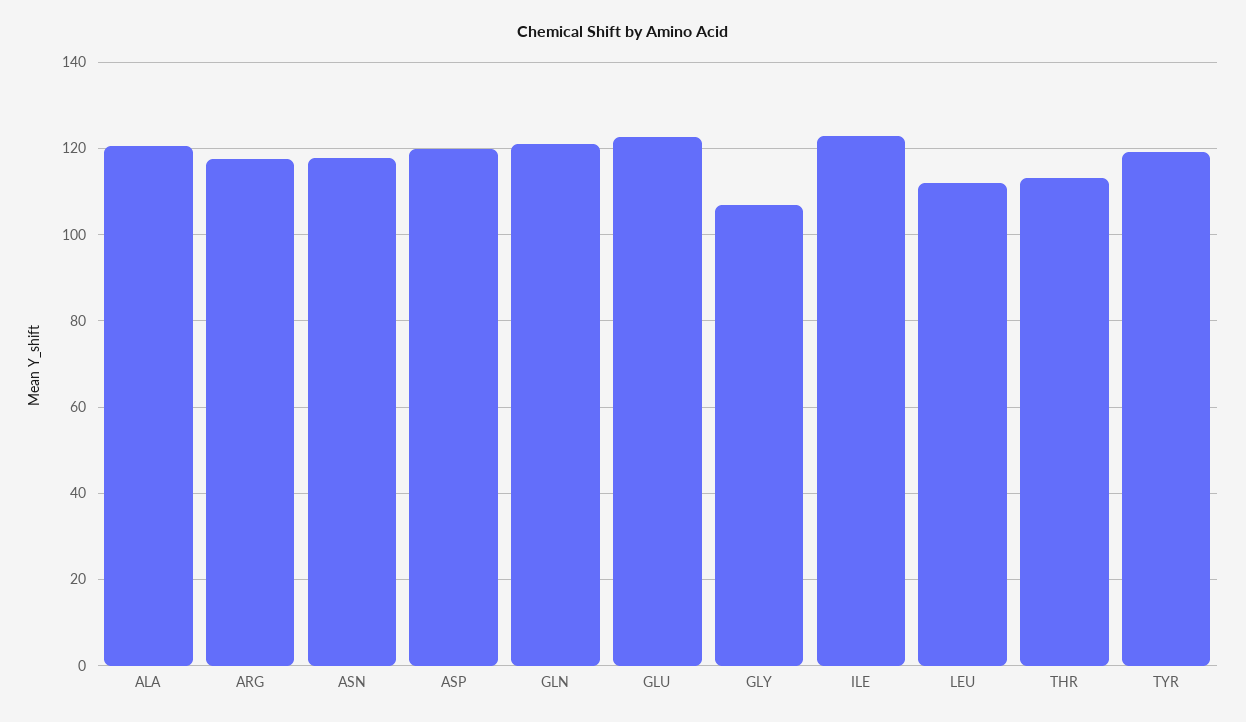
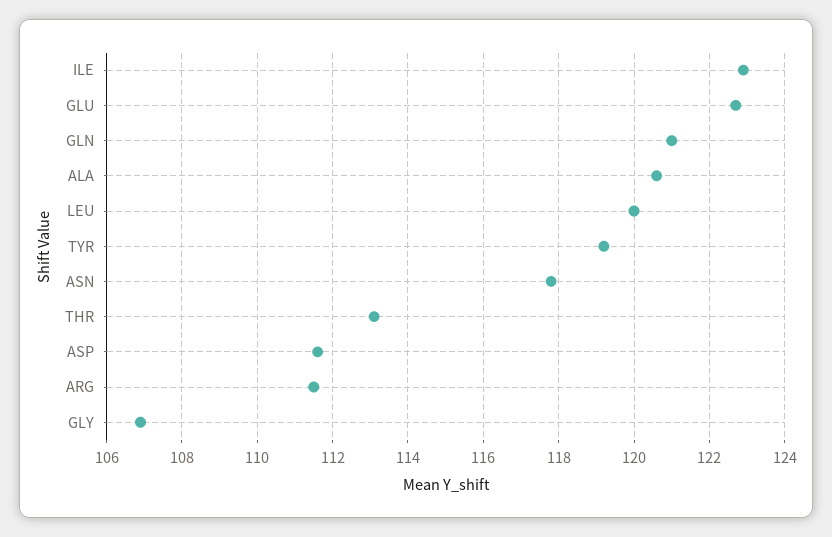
ARG: 118 -> 111.5
ASP: 120 -> 111.5
LEU: 112 -> 120

